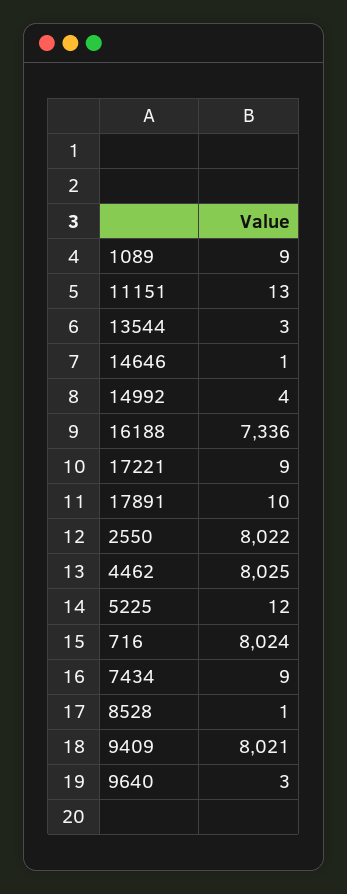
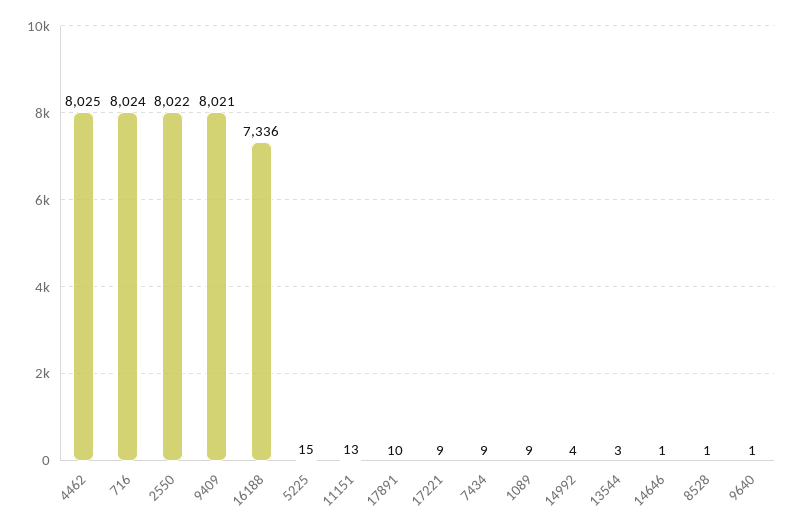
5225: 12 -> 15
9640: 3 -> 1

